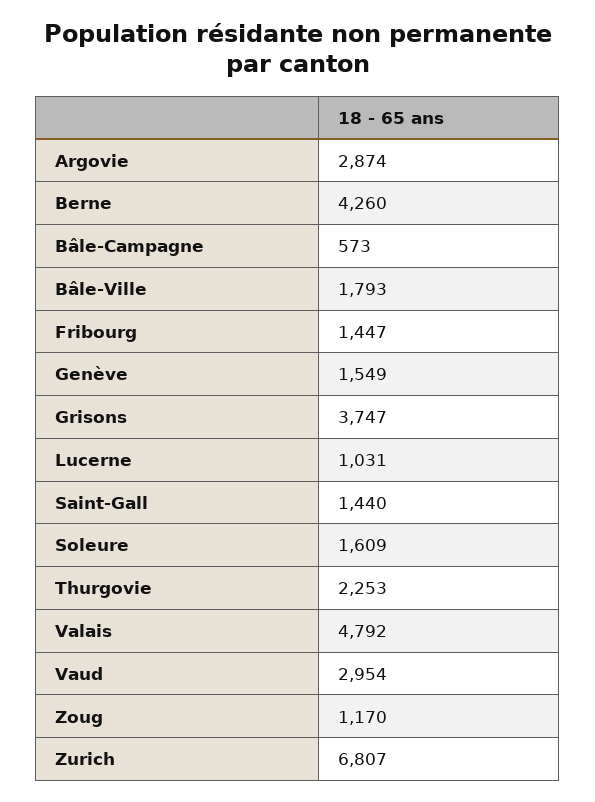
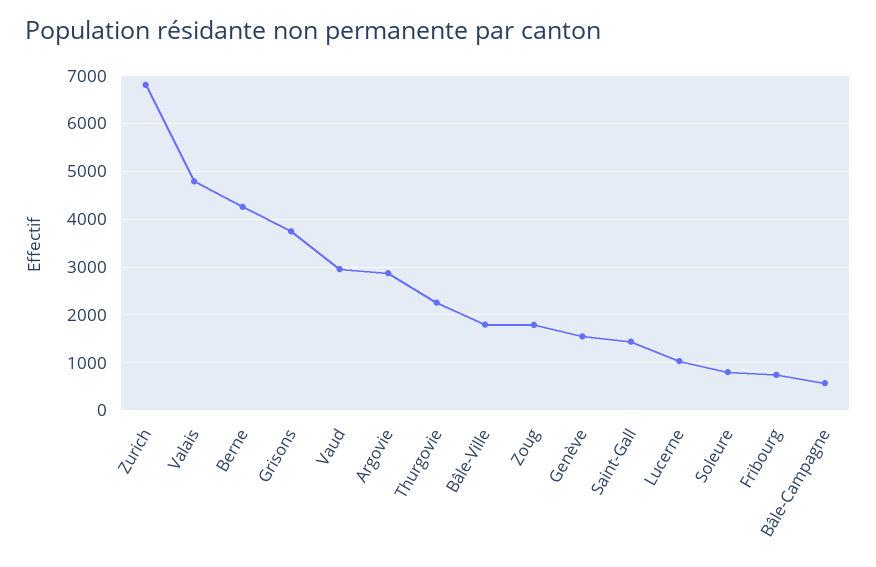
Fribourg: 1447 -> 800
Soleure: 1609 -> 800
Zoug: 1170 -> 1800

